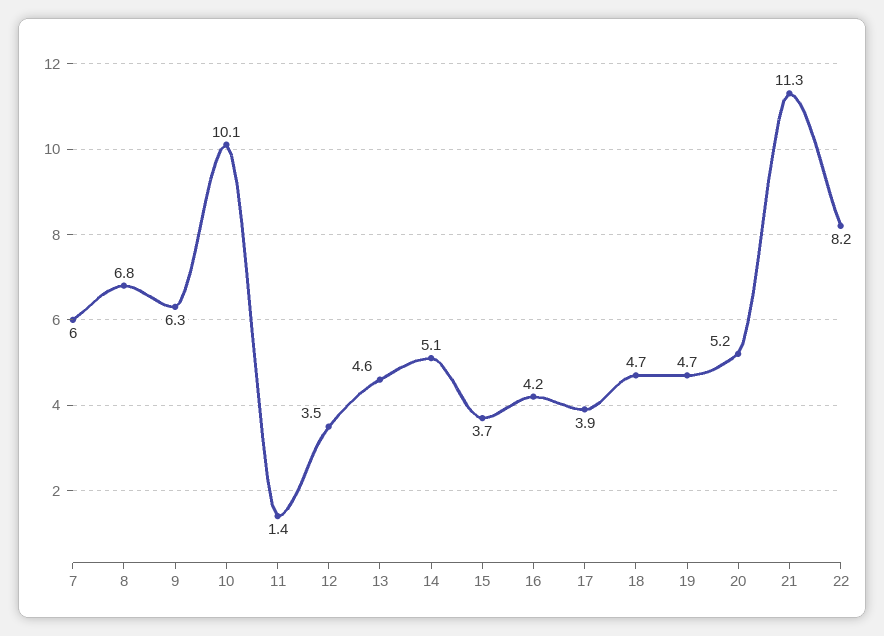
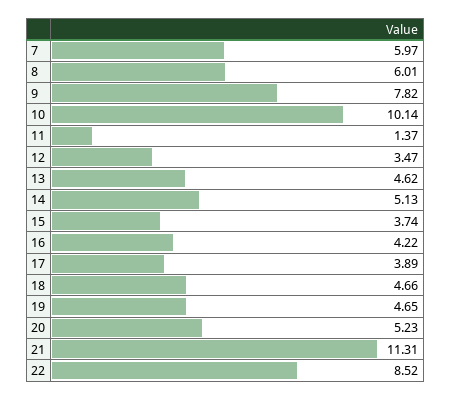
8: 6.8 -> 6.01
9: 6.3 -> 7.82
22: 8.2 -> 8.52

